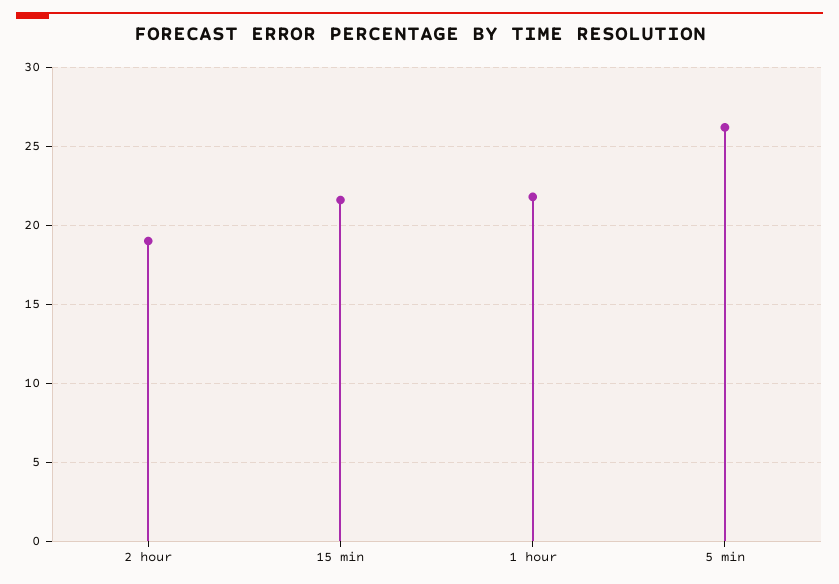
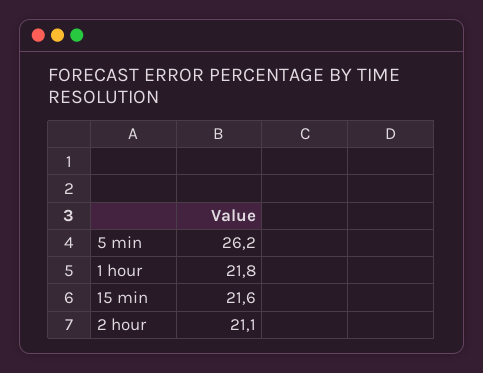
2 hour: 19 -> 21.1

